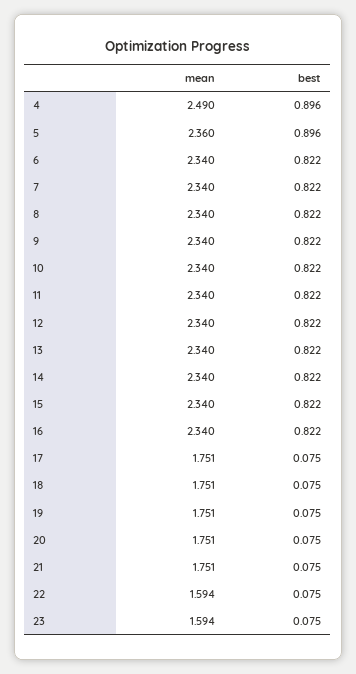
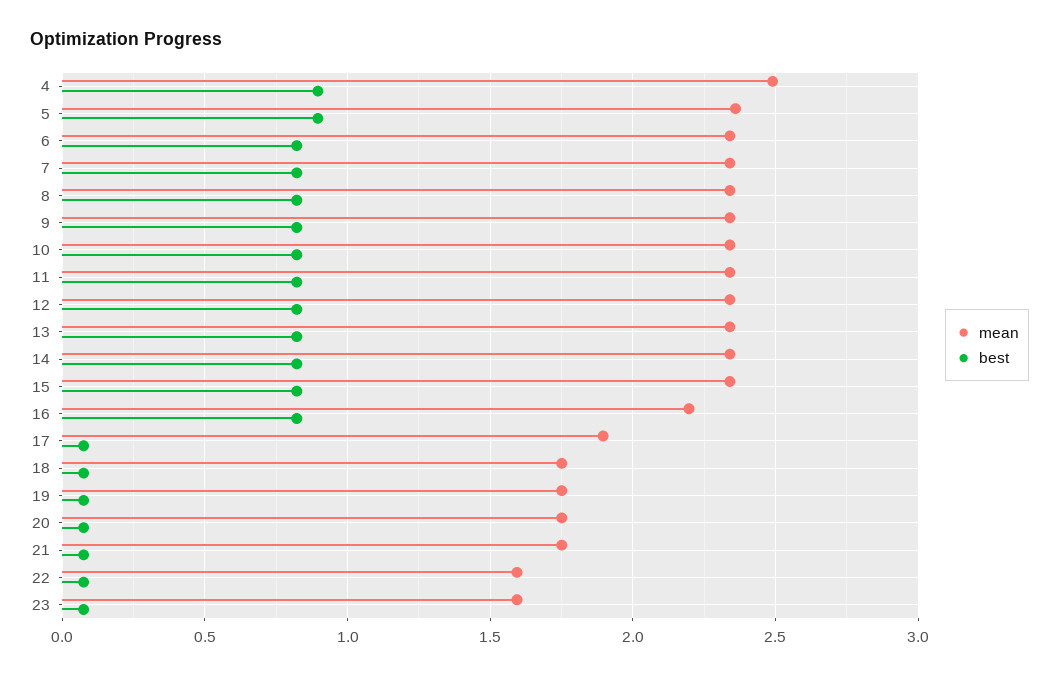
mean, 16: 2.34 -> 2.2
mean, 17: 1.751 -> 1.9

